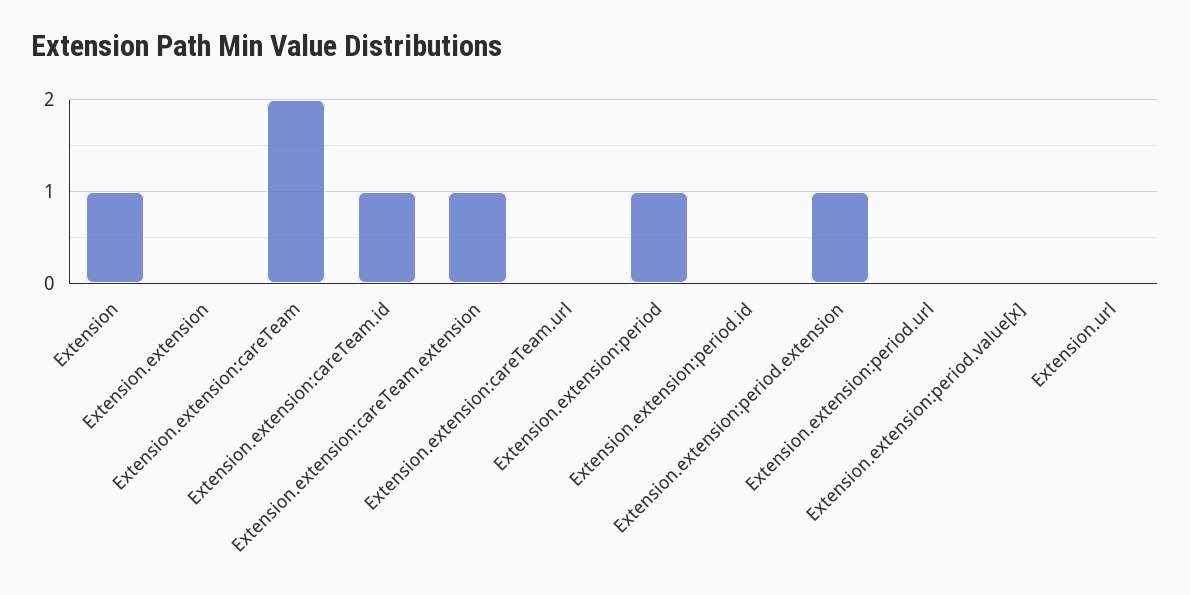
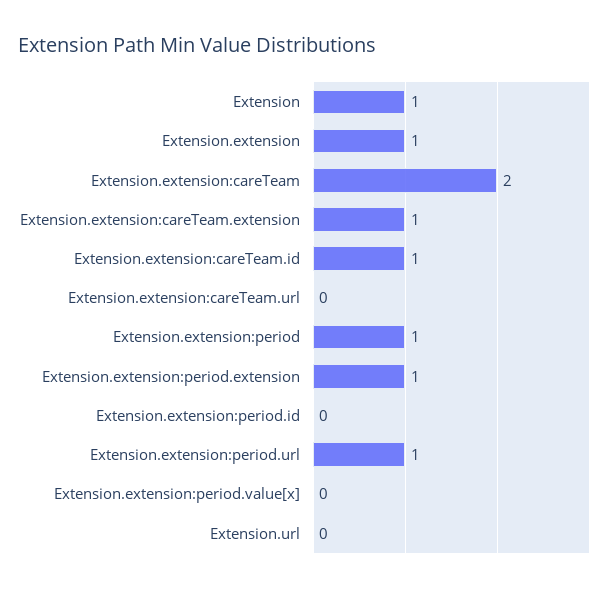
Extension.extension: 0 -> 1
Extension.extension:period.url: 0 -> 1

